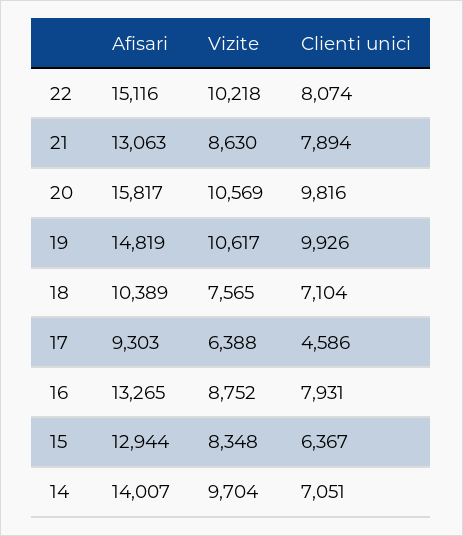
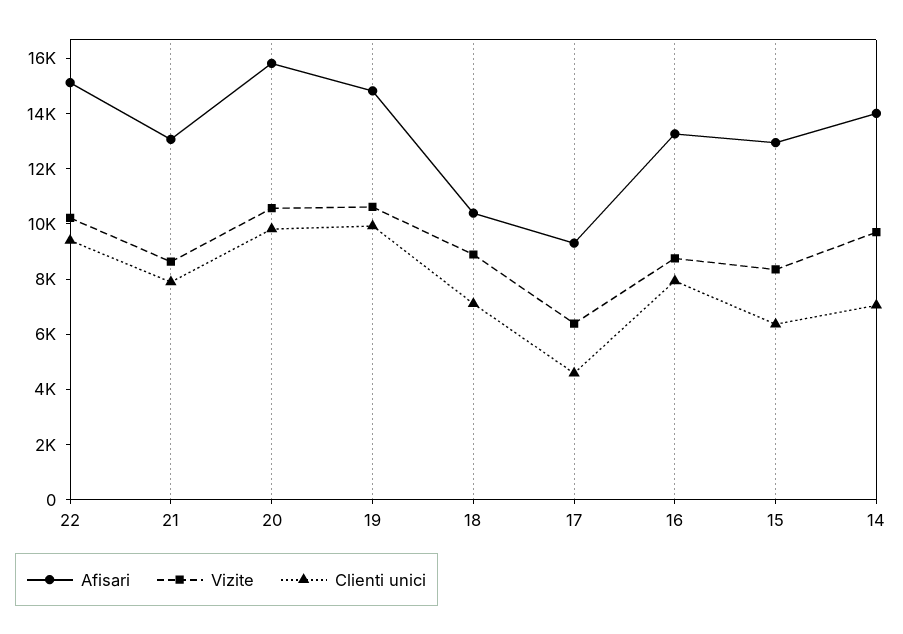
Clienti unici, 22: 8074 -> 9500
Vizite, 18: 7565 -> 9000

